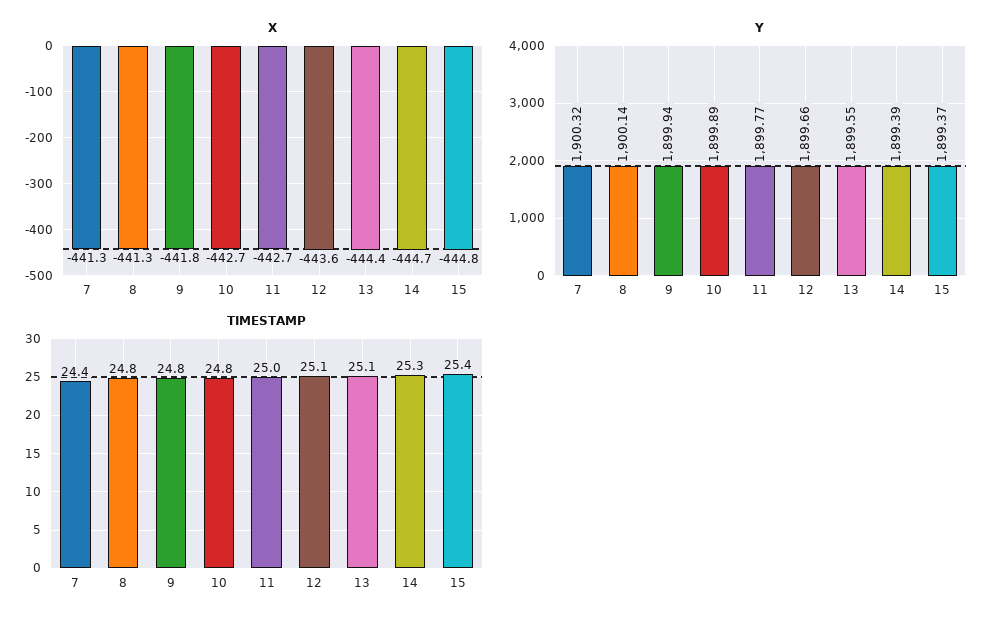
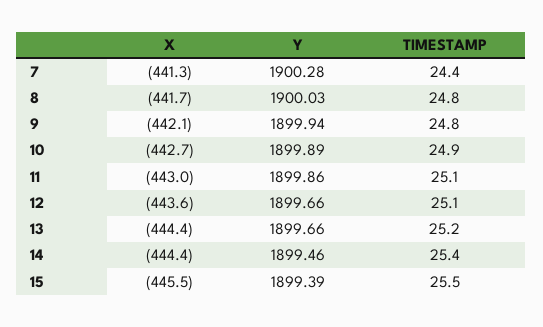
X, 8: -441.3 -> -441.7
X, 9: -441.8 -> -442.1
X, 11: -442.7 -> -443
X, 14: -444.7 -> -444.4
X, 15: -444.8 -> -445.5
Y, 7: 1900.32 -> 1900.28
Y, 8: 1900.14 -> 1900.03
Y, 11: 1899.77 -> 1899.86
Y, 13: 1899.55 -> 1899.66
Y, 14: 1899.39 -> 1899.46
Y, 15: 1899.37 -> 1899.39
TIMESTAMP, 10: 24.8 -> 24.9
TIMESTAMP, 11: 25 -> 25.1
TIMESTAMP, 13: 25.1 -> 25.2
TIMESTAMP, 14: 25.3 -> 25.4
TIMESTAMP, 15: 25.4 -> 25.5

